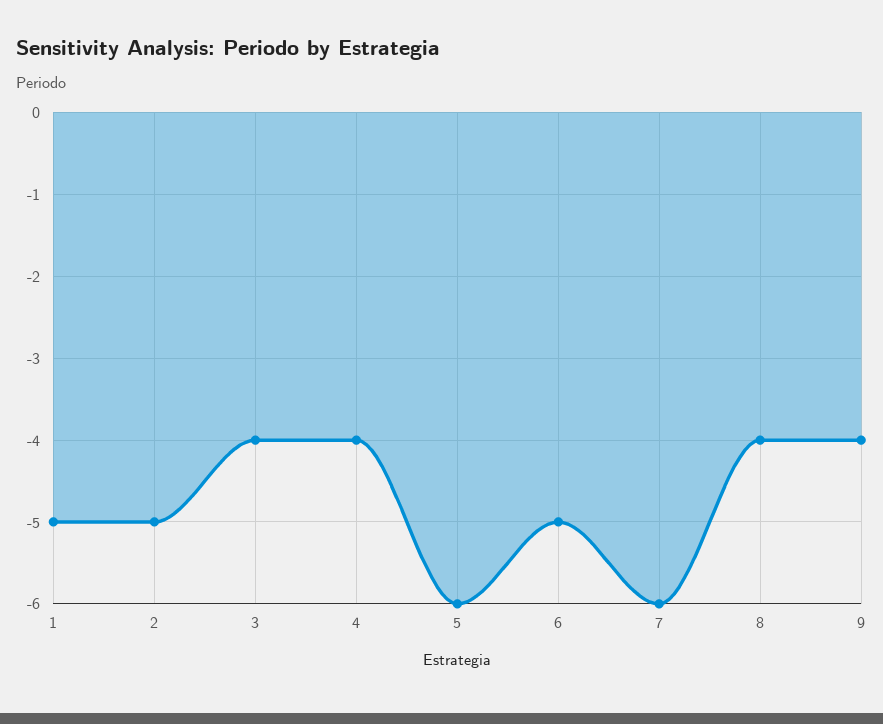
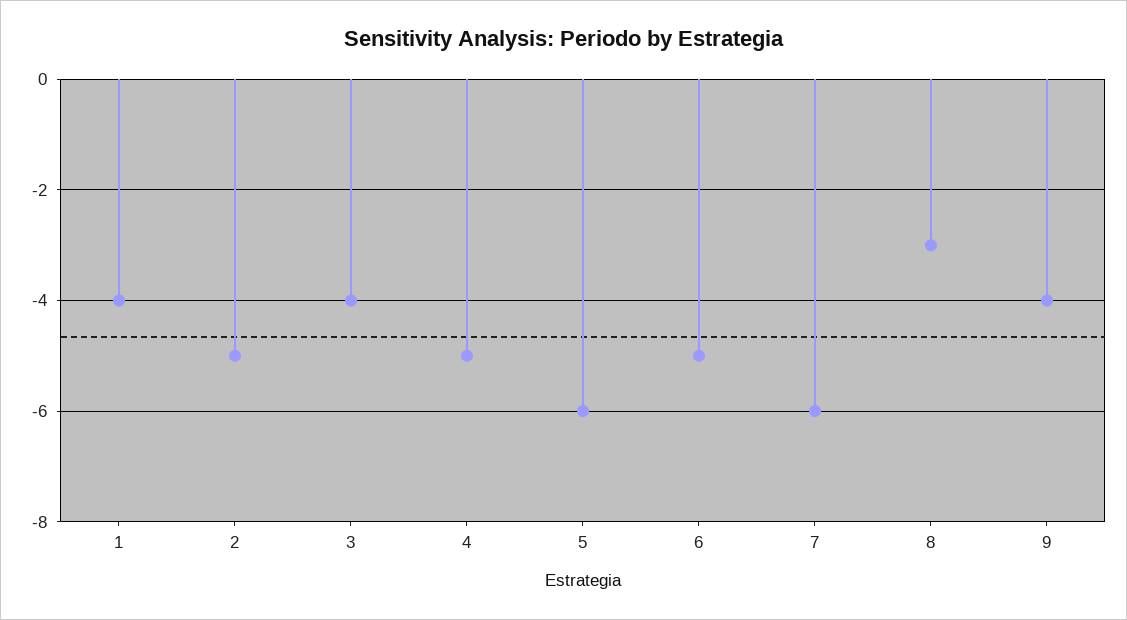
1: -5 -> -4
4: -4 -> -5
8: -4 -> -3

